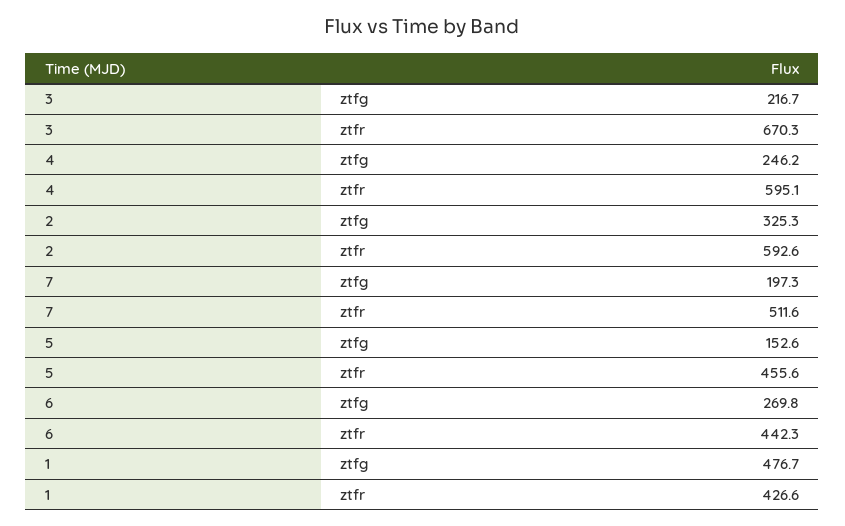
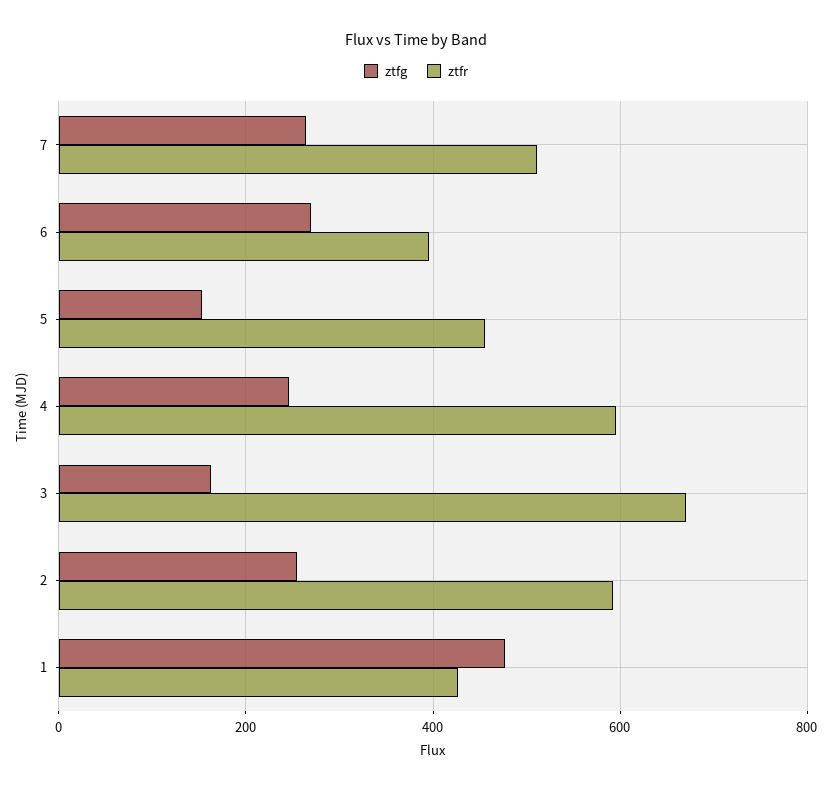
ztfg, 3: 216.7 -> 160
ztfg, 2: 325.3 -> 260
ztfg, 7: 197.3 -> 260
ztfr, 6: 442.3 -> 400

